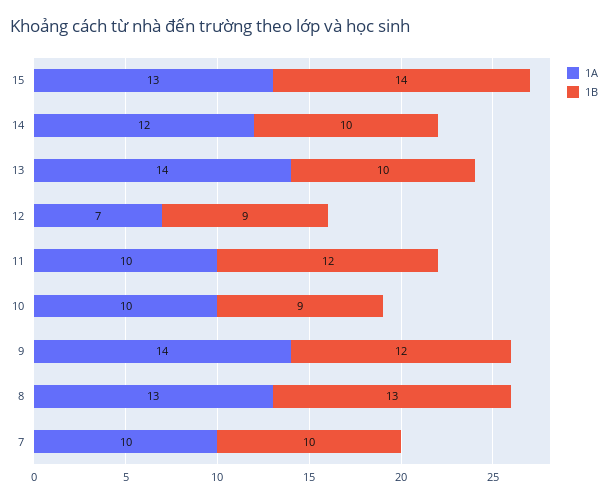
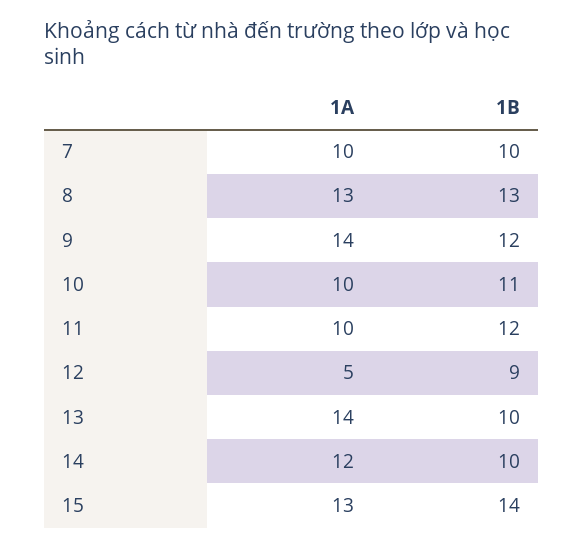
1A, 12: 7 -> 5
1B, 10: 9 -> 11

